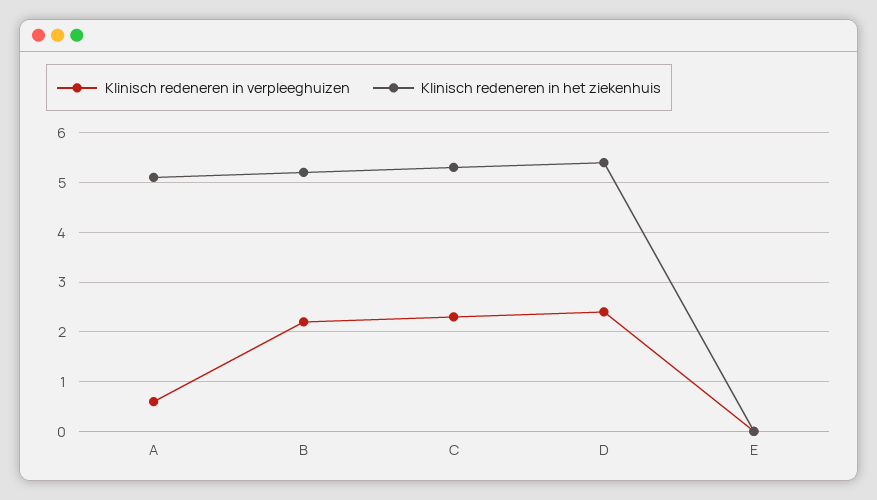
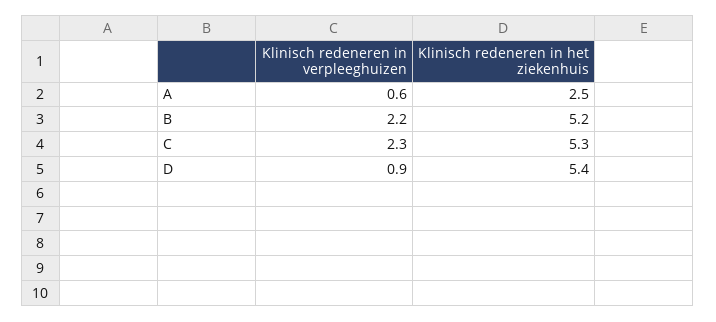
Klinisch redeneren in het ziekenhuis, A: 5 -> 2.5
Klinisch redeneren in verpleeghuizen, D: 2.5 -> 0.9
Klinisch redeneren in verpleeghuizen, E: 0 -> none
Klinisch redeneren in het ziekenhuis, E: 0 -> none

